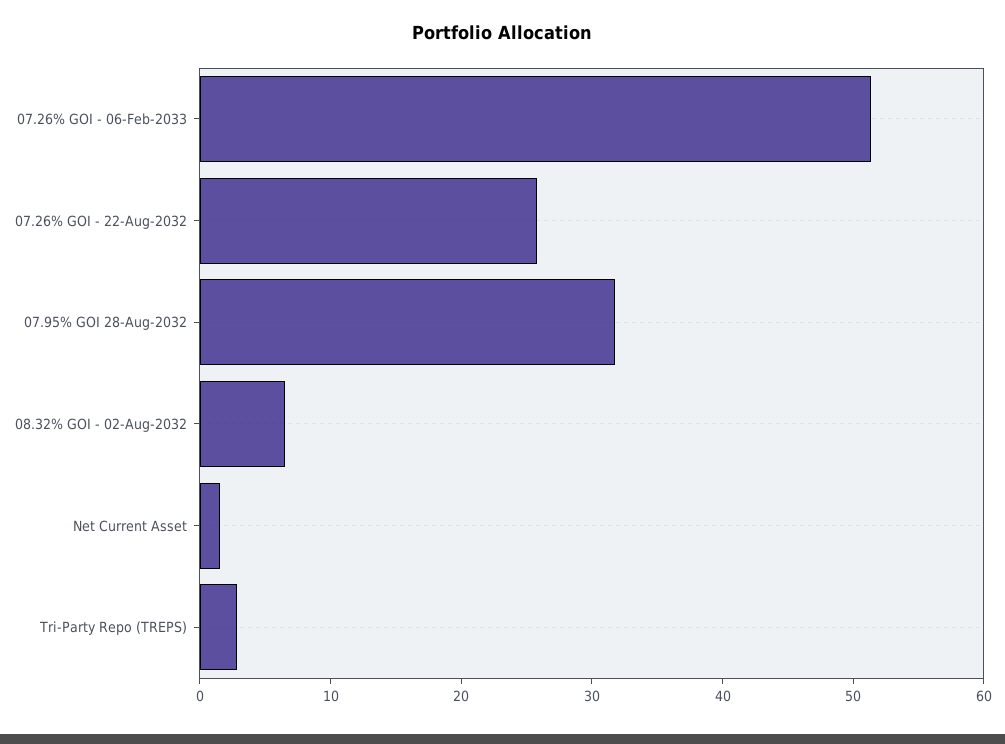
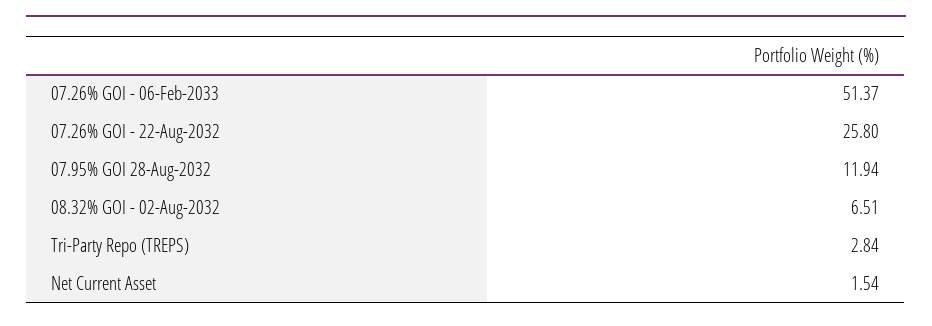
07.95% GOI 28-Aug-2032: 32 -> 11.94

